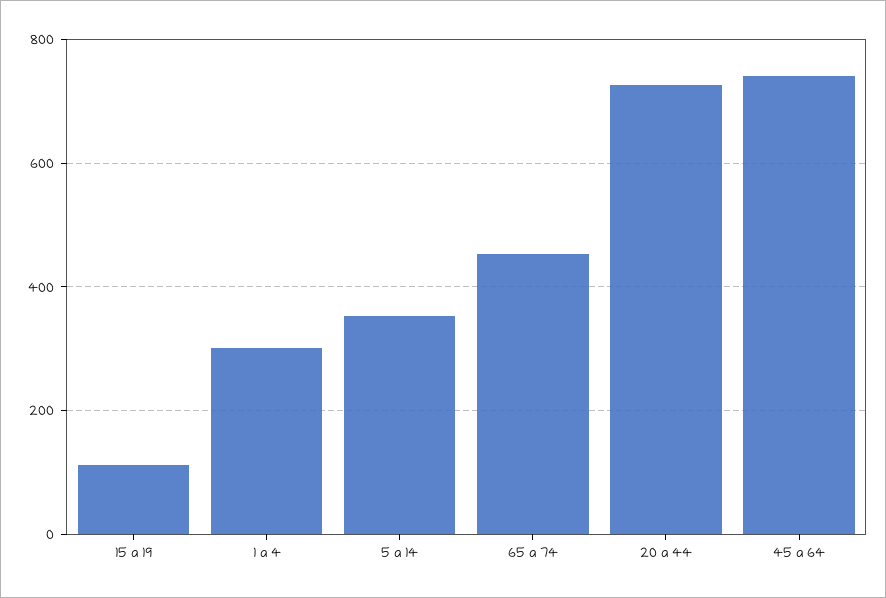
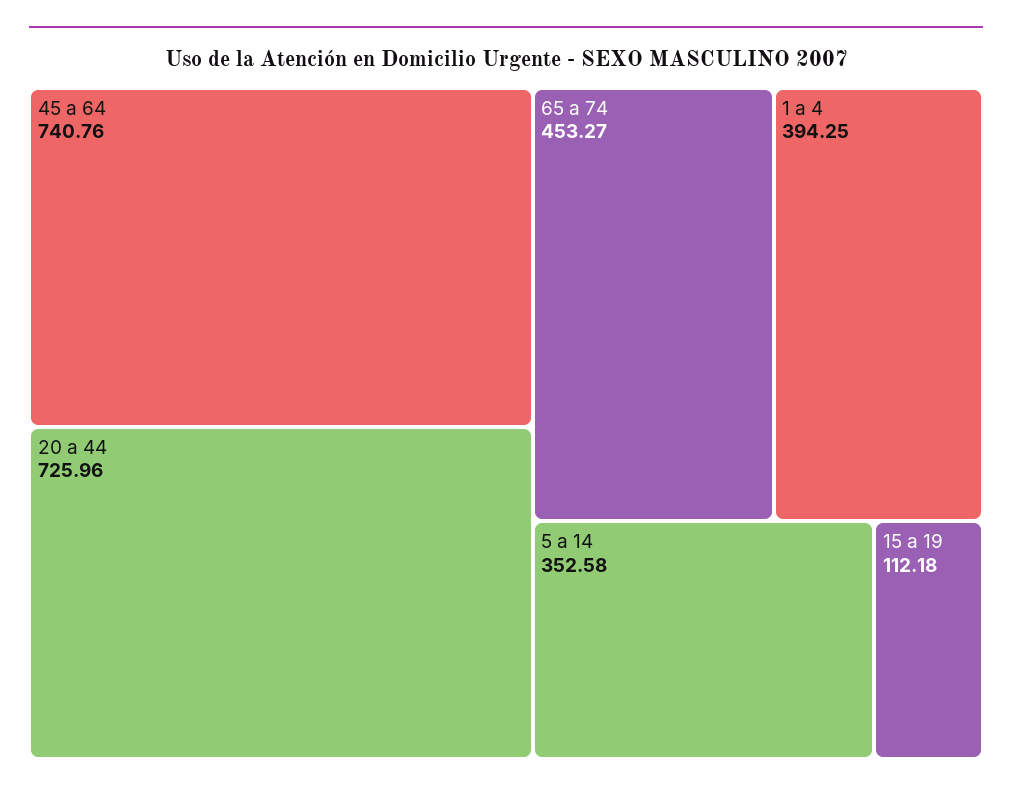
1 a 4: 300 -> 394.25

